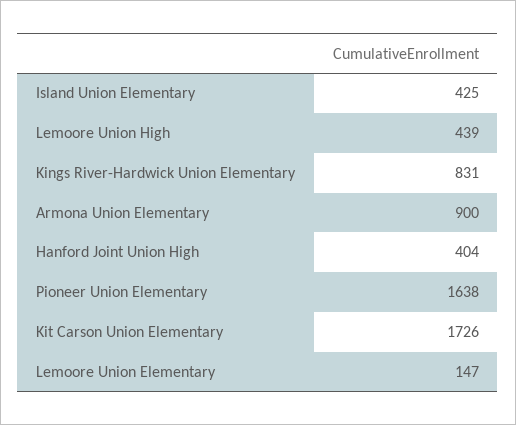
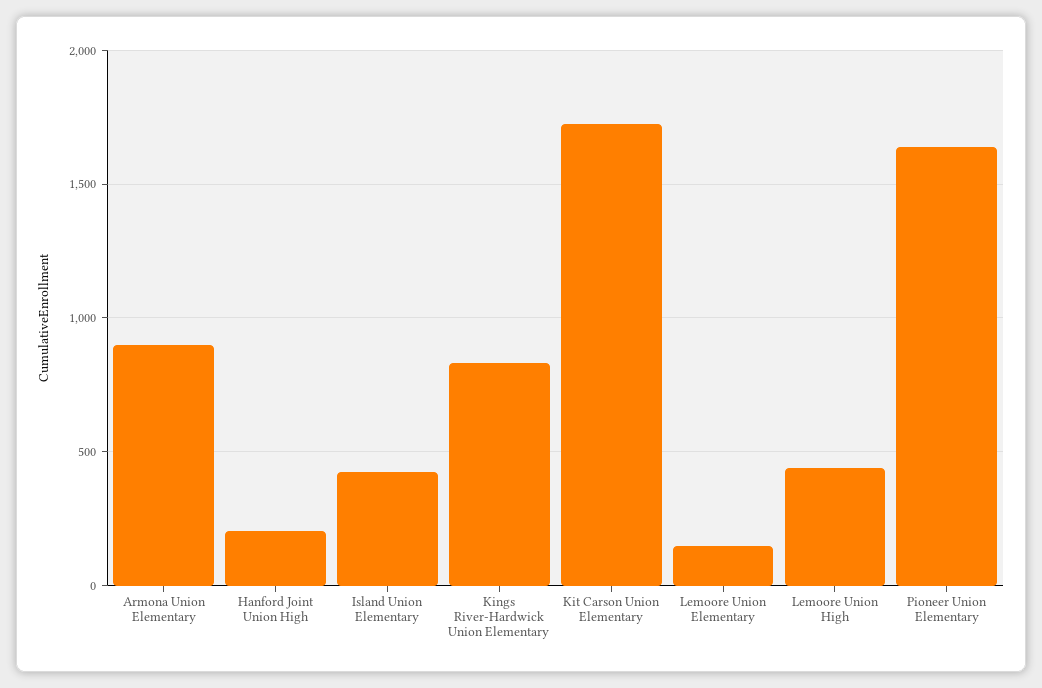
Hanford Joint Union High: 404 -> 200

